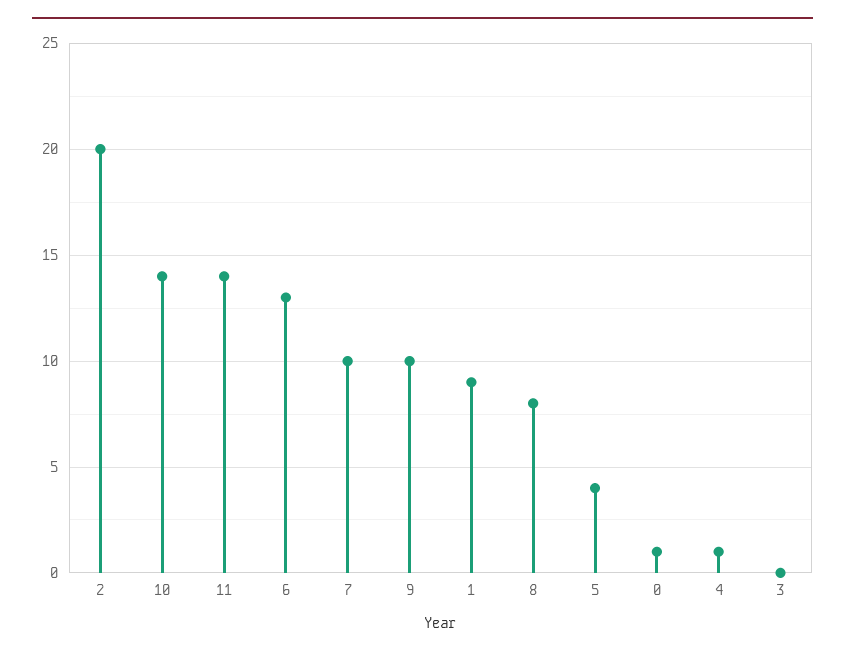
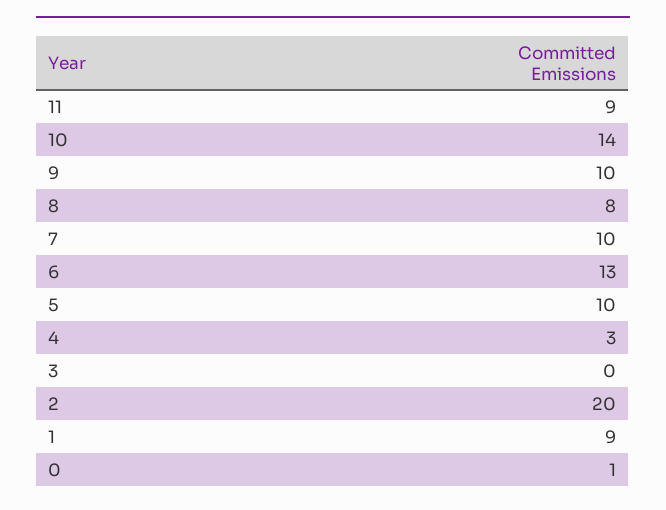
11: 14 -> 9
5: 4 -> 10
4: 1 -> 3

